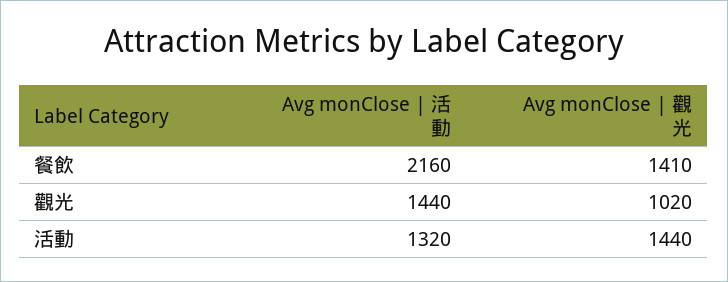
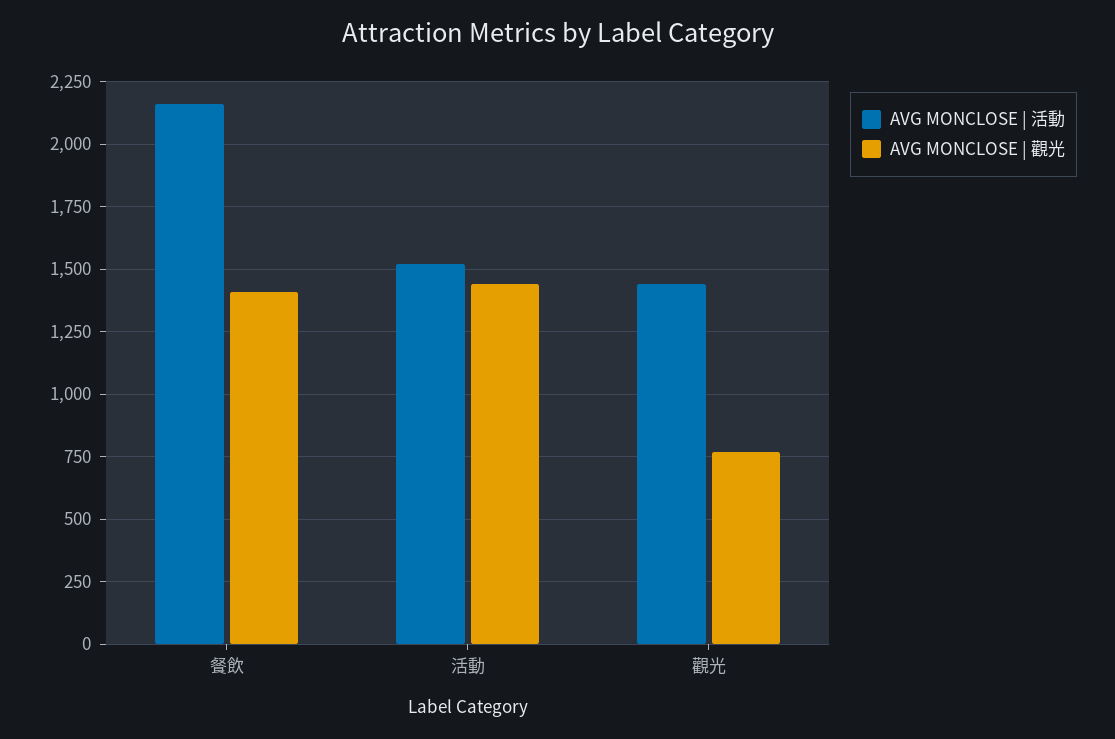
Avg monClose | 觀光, 觀光: 1020 -> 775
Avg monClose | 活動, 活動: 1320 -> 1525

